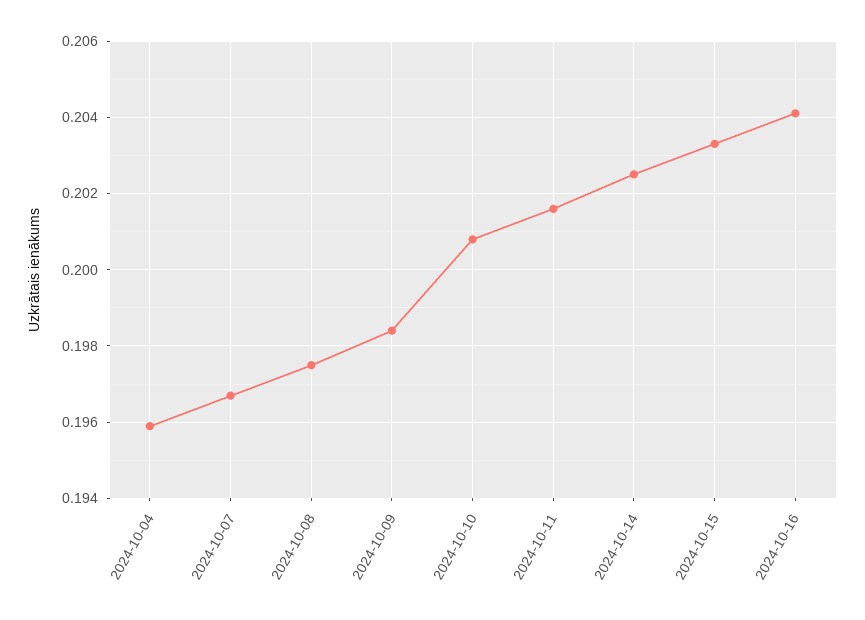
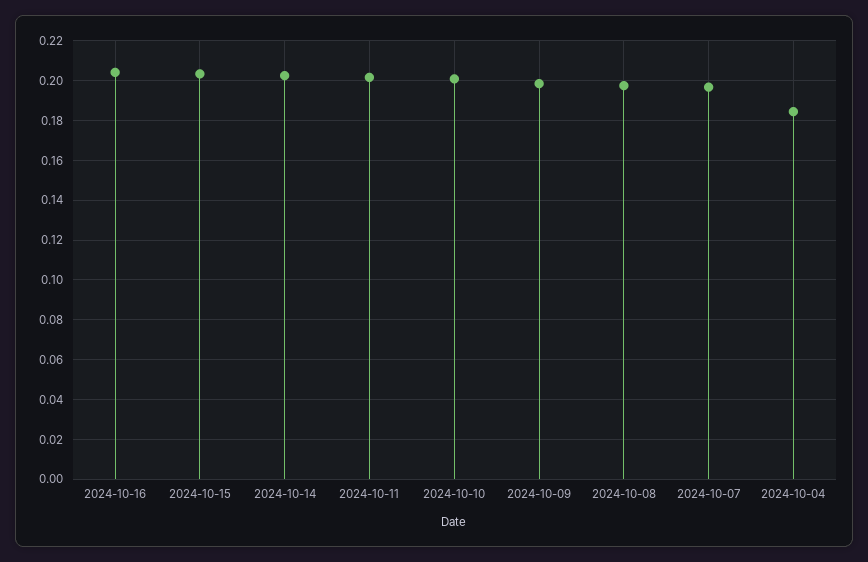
2024-10-04: 0.196 -> 0.185

